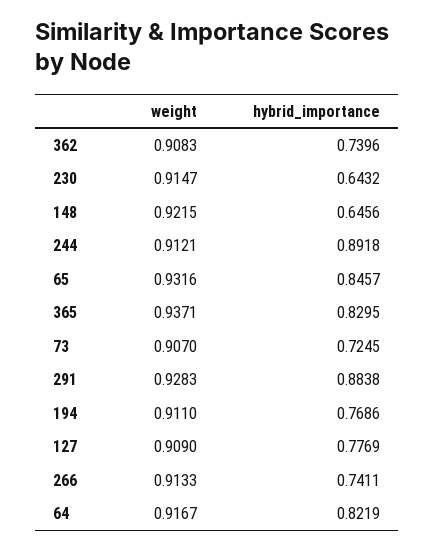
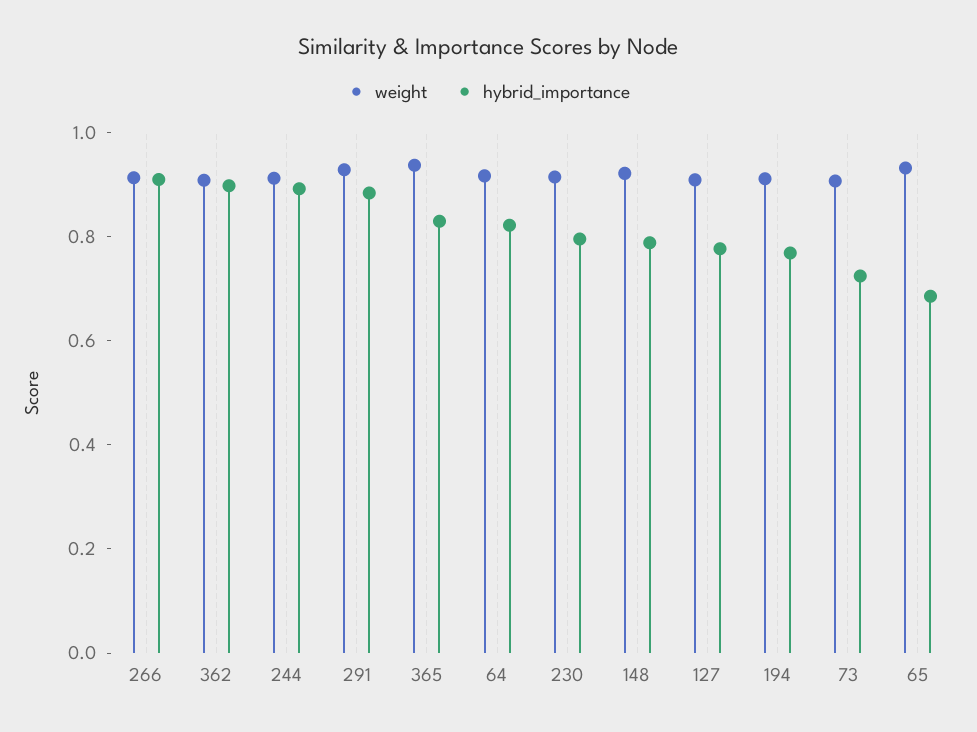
hybrid_importance, 362: 0.7396 -> 0.9
hybrid_importance, 230: 0.6432 -> 0.8
hybrid_importance, 148: 0.6456 -> 0.8
hybrid_importance, 65: 0.8457 -> 0.7
hybrid_importance, 266: 0.7411 -> 0.9

